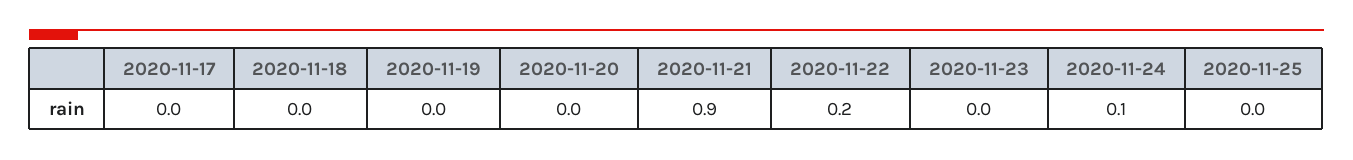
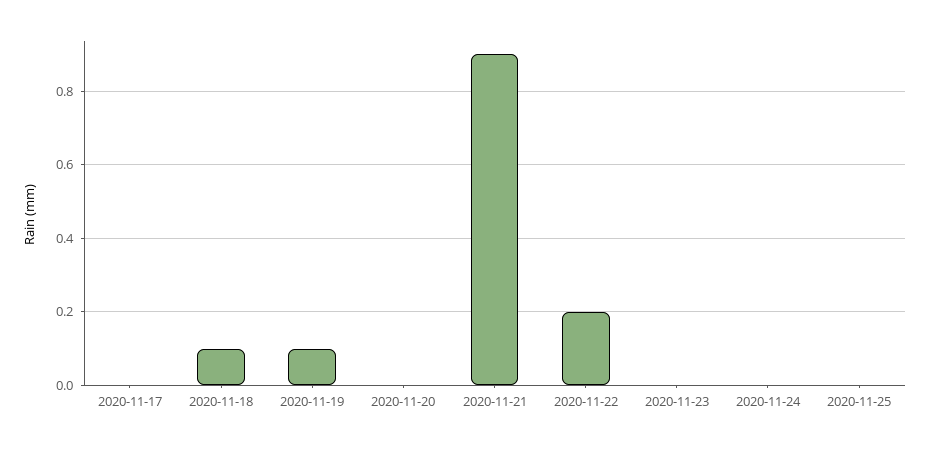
2020-11-18: 0 -> 0.1
2020-11-19: 0 -> 0.1
2020-11-24: 0.1 -> 0

